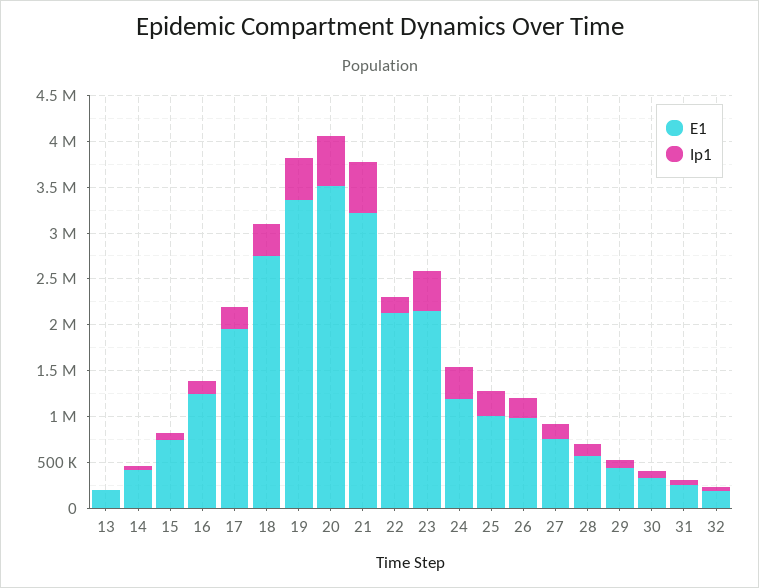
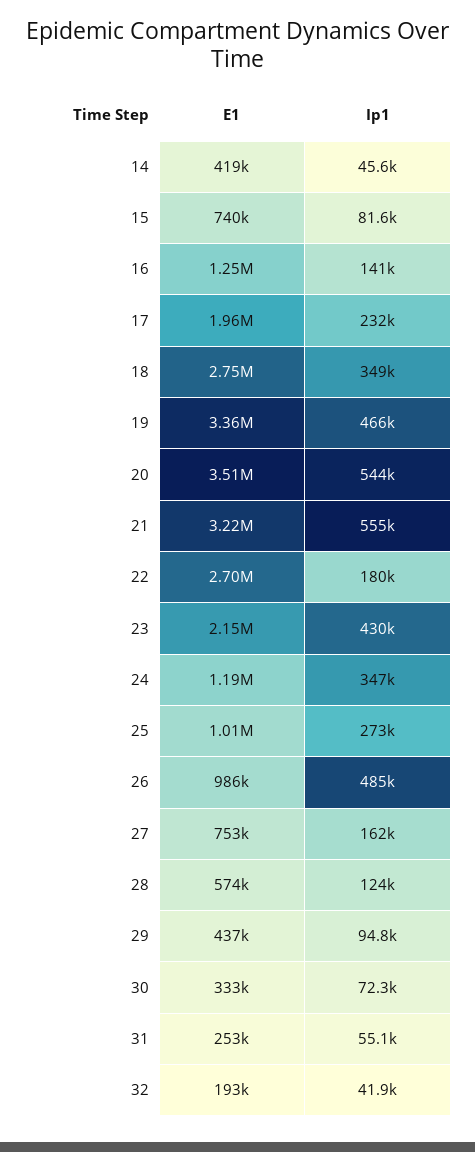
E1, 13: 200000 -> none
Ip1, 13: 0 -> none
E1, 22: 2100000 -> 2700000
Ip1, 26: 200000 -> 485000

